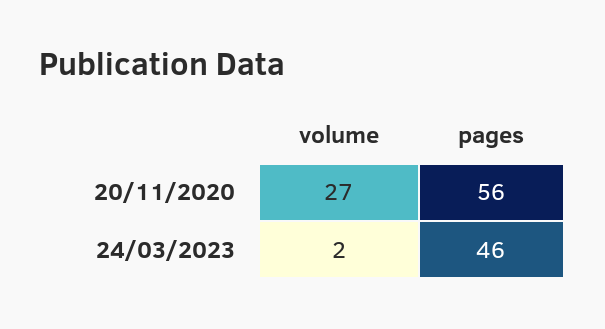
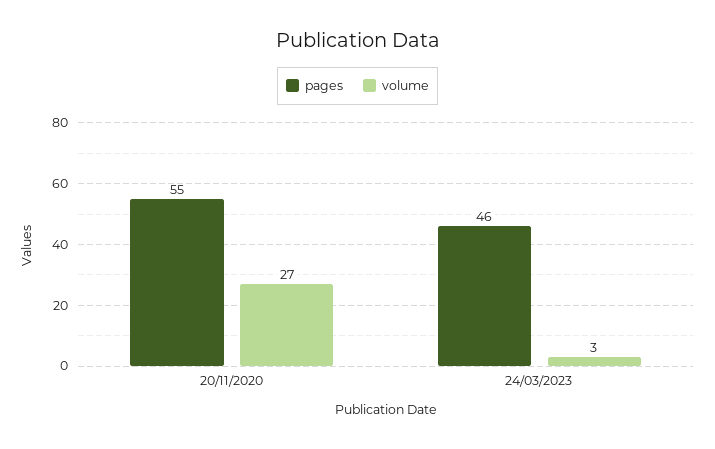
pages, 20/11/2020: 56 -> 55
volume, 24/03/2023: 2 -> 3

